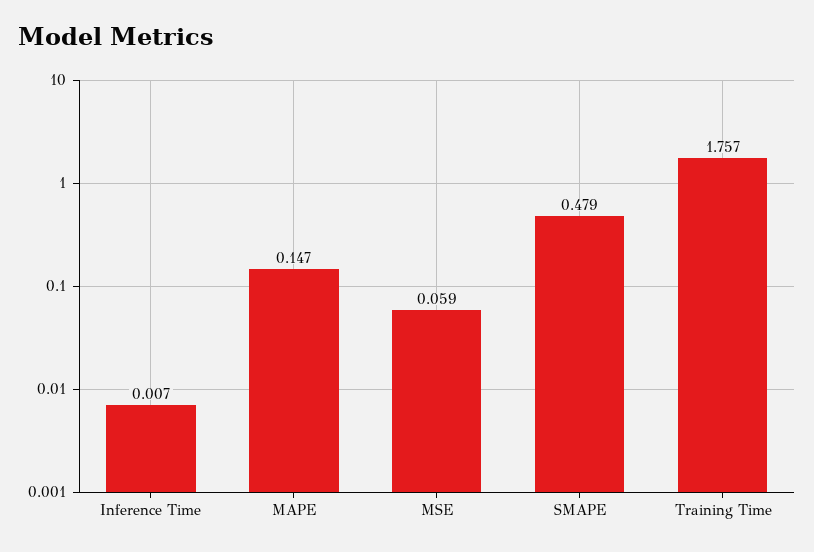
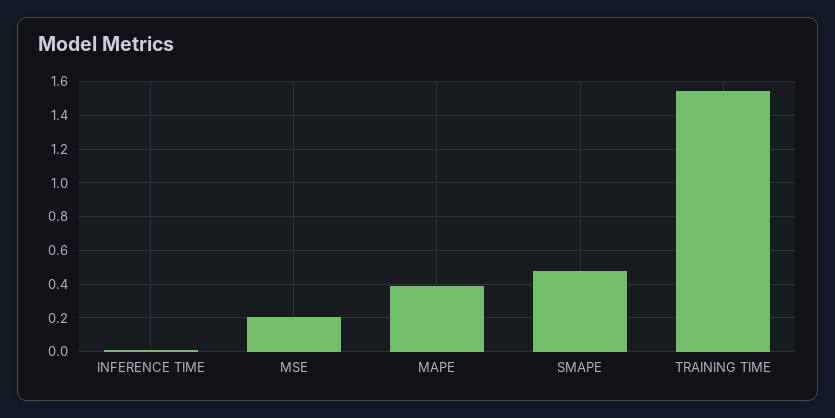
MAPE: 0.147 -> 0.4
MSE: 0.059 -> 0.2
Training Time: 1.757 -> 1.55

